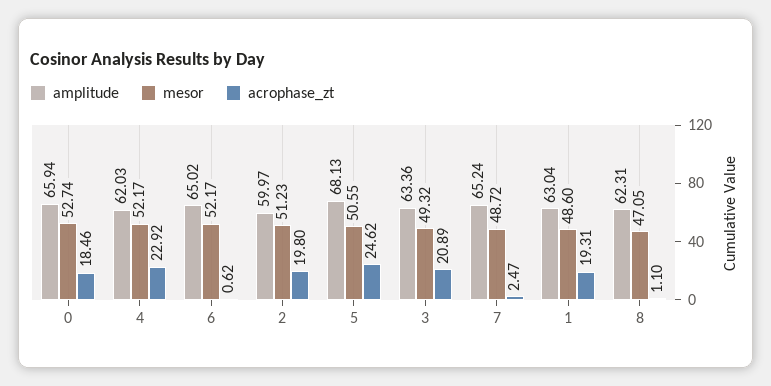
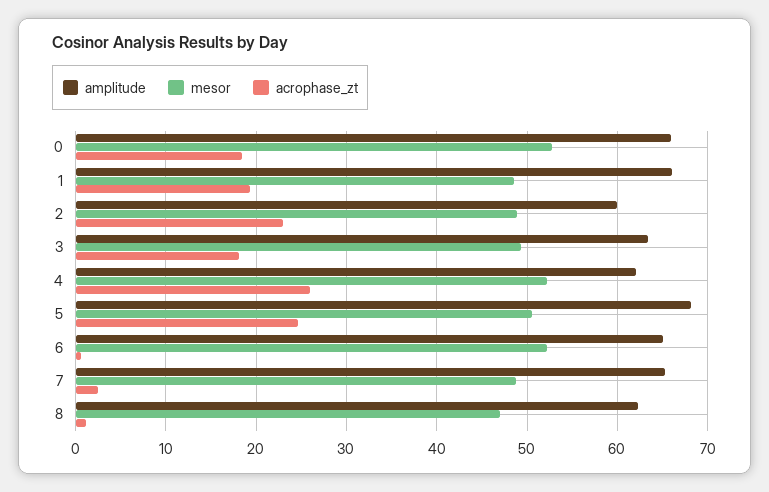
acrophase_zt, 4: 22.92 -> 26
mesor, 2: 51.23 -> 49
acrophase_zt, 2: 19.8 -> 23
acrophase_zt, 3: 20.89 -> 18
amplitude, 1: 63.04 -> 66

